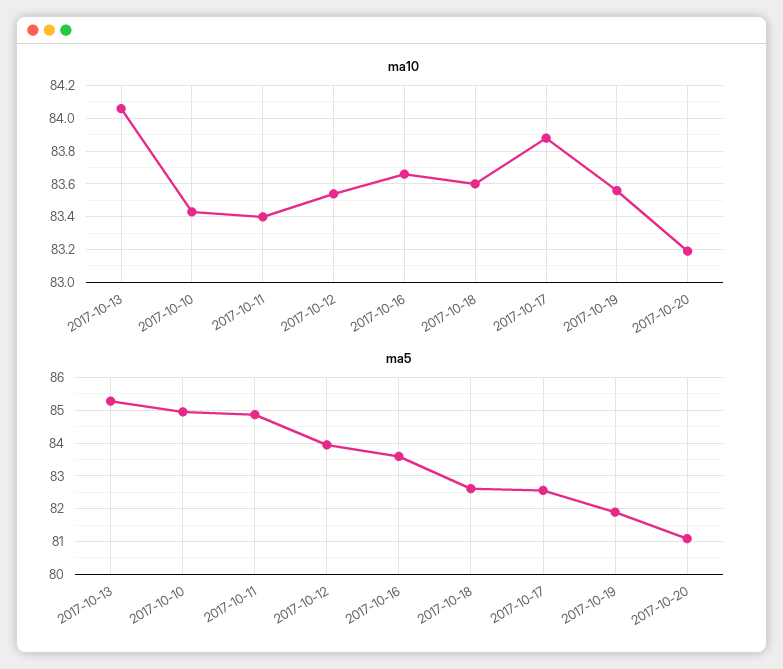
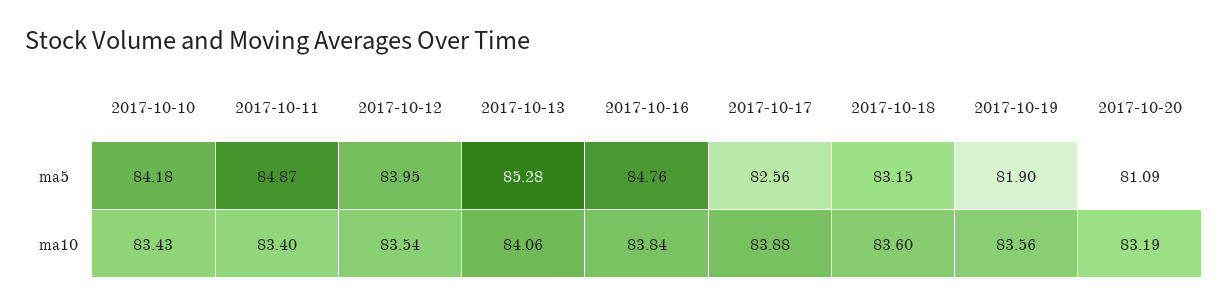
ma10, 2017-10-16: 83.65 -> 83.84
ma5, 2017-10-10: 85 -> 84.18
ma5, 2017-10-16: 83.6 -> 84.76
ma5, 2017-10-18: 82.6 -> 83.15

